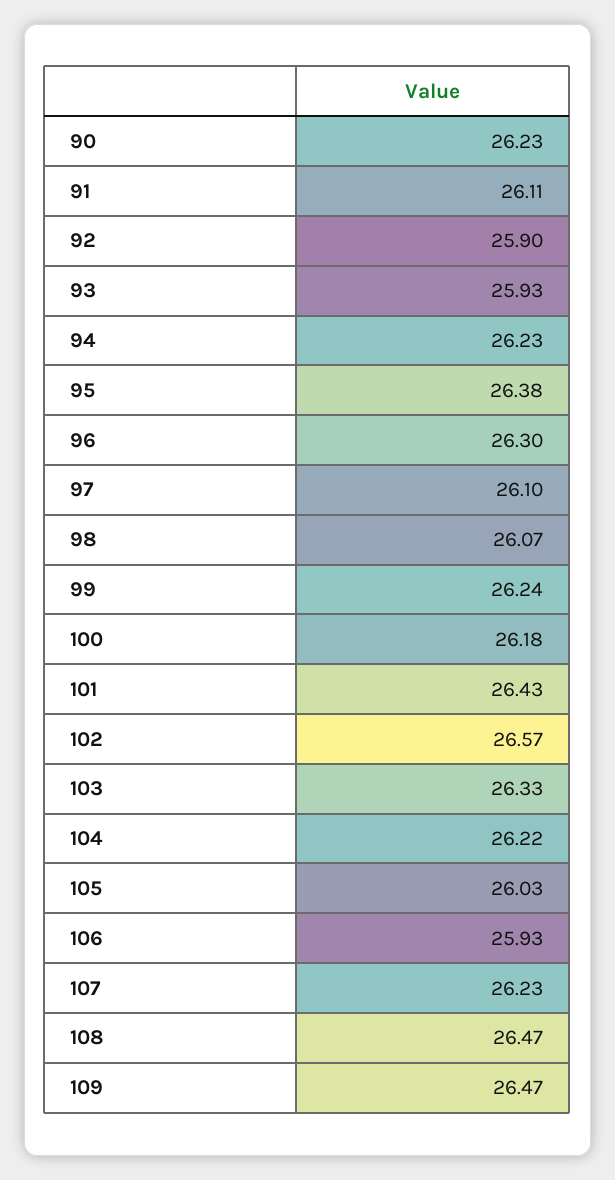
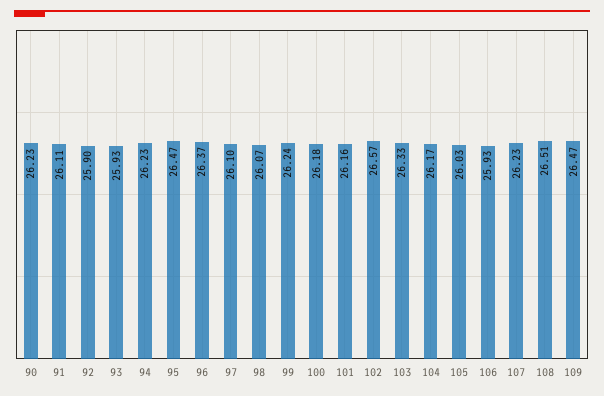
95: 26.38 -> 26.47
96: 26.3 -> 26.37
101: 26.43 -> 26.16
104: 26.22 -> 26.17
108: 26.47 -> 26.51

